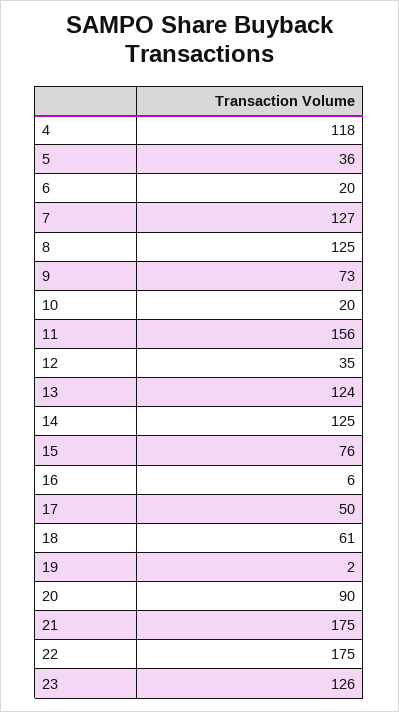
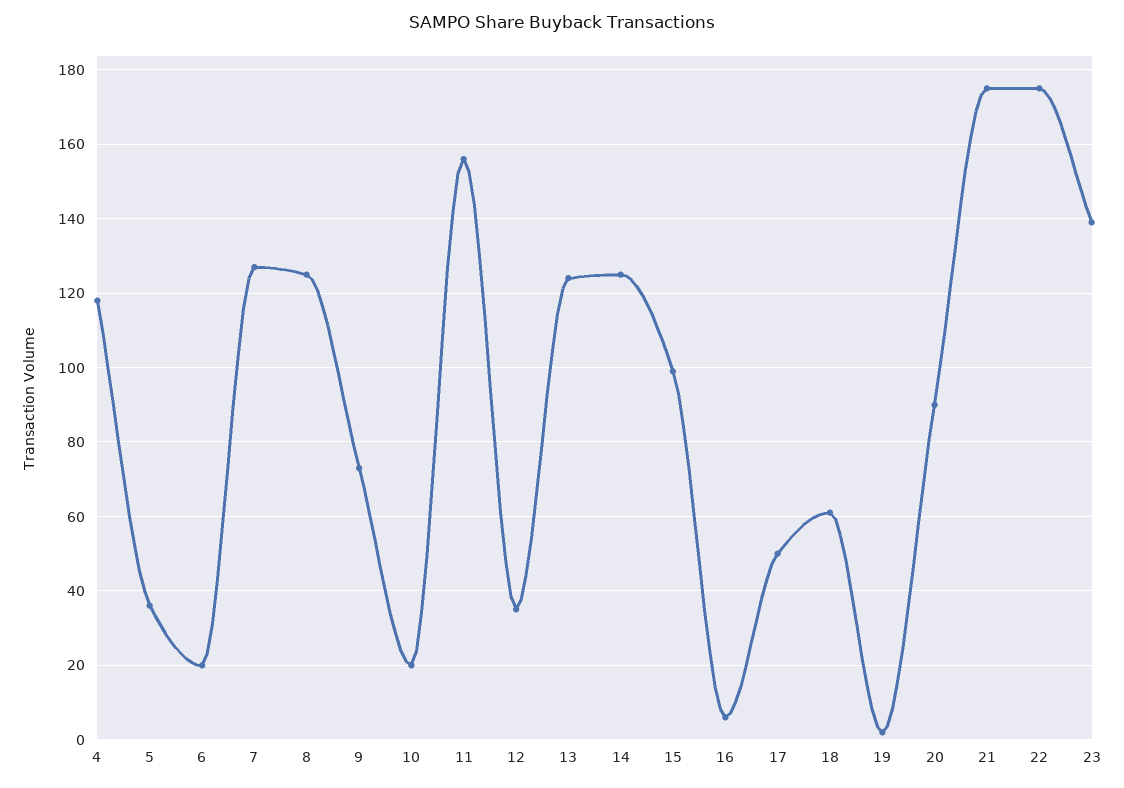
15: 76 -> 100
23: 126 -> 140

